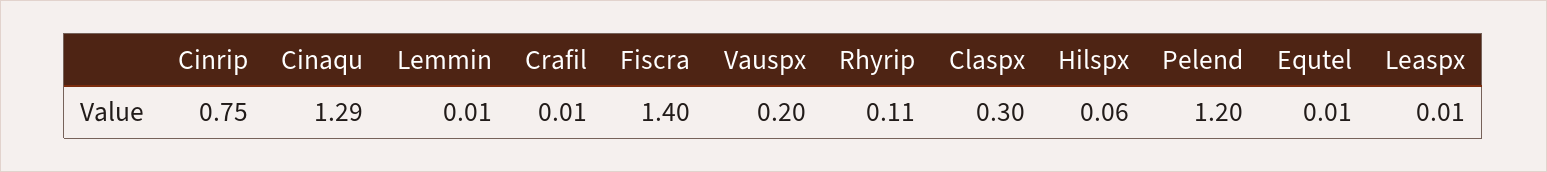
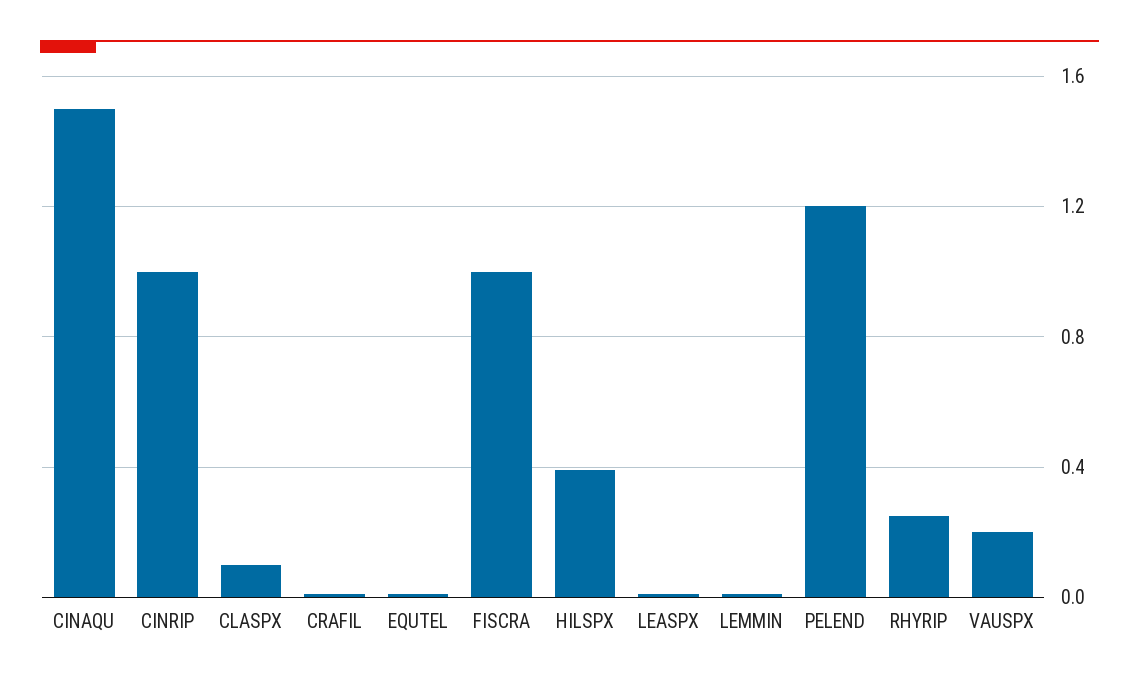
Cinrip: 0.75 -> 1
Cinaqu: 1.29 -> 1.5
Fiscra: 1.4 -> 1
Rhyrip: 0.11 -> 0.25
Claspx: 0.3 -> 0.1
Hilspx: 0.06 -> 0.4

